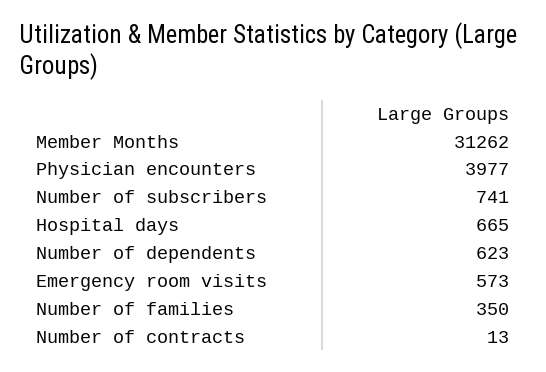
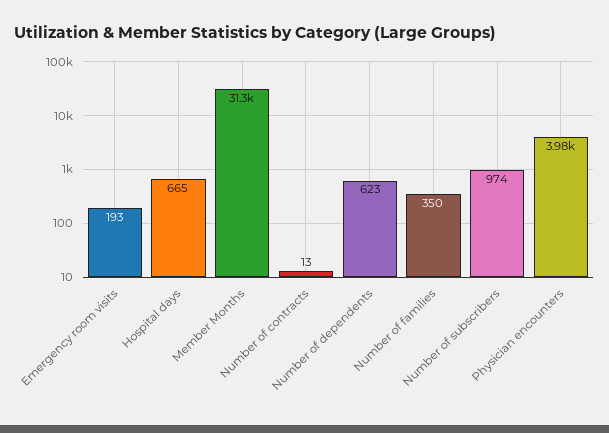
Number of subscribers: 741 -> 974
Emergency room visits: 573 -> 193

